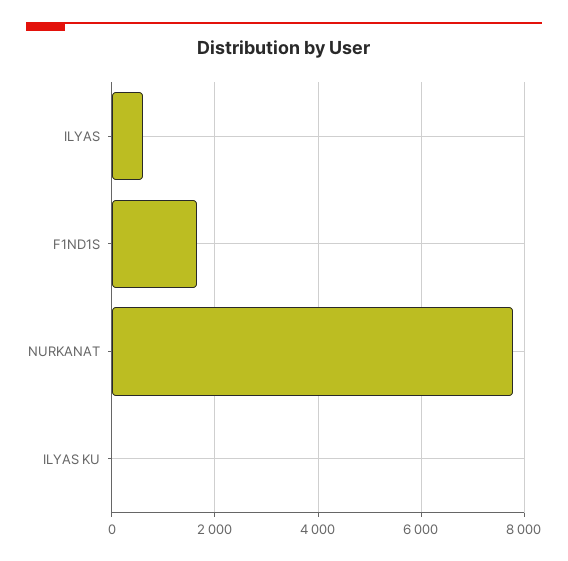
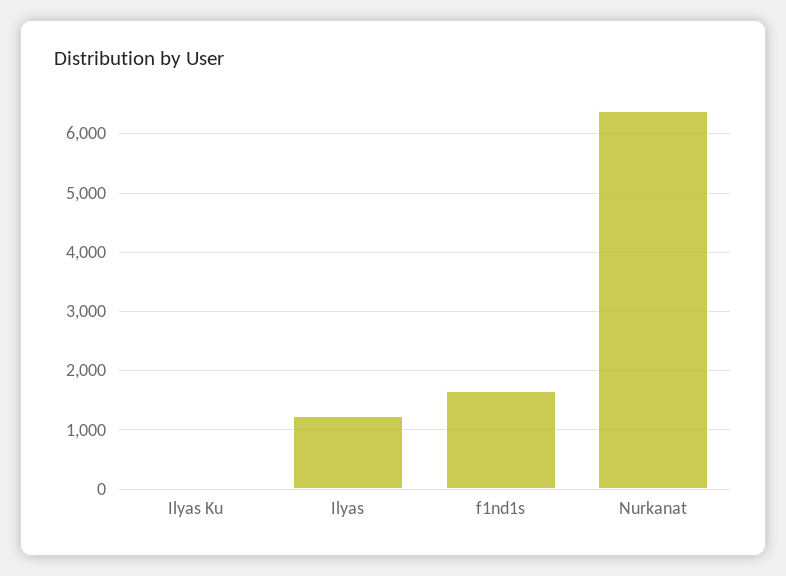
ILYAS: 600 -> 1200
NURKANAT: 7800 -> 6400

